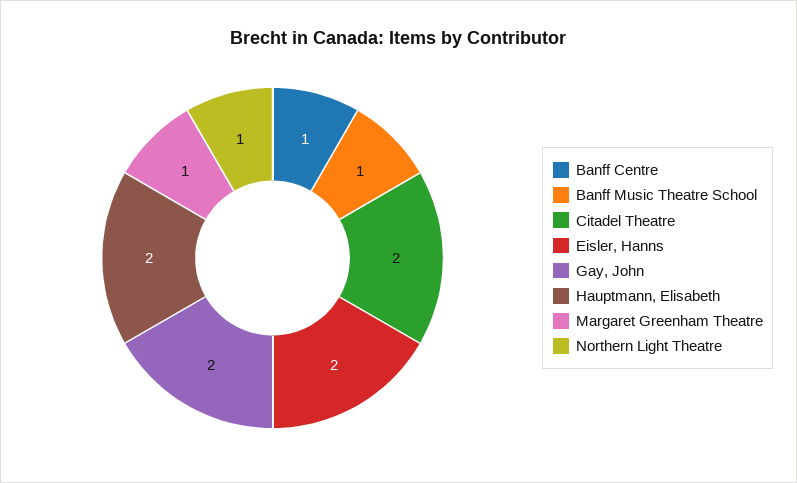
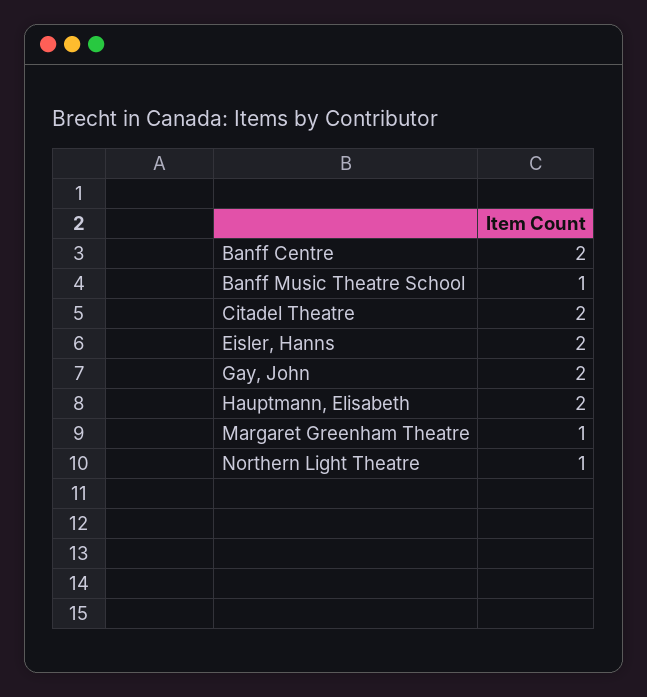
Banff Centre: 1 -> 2

